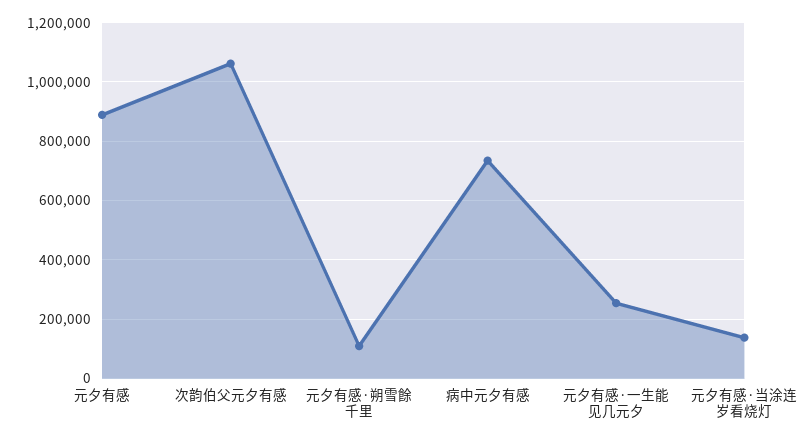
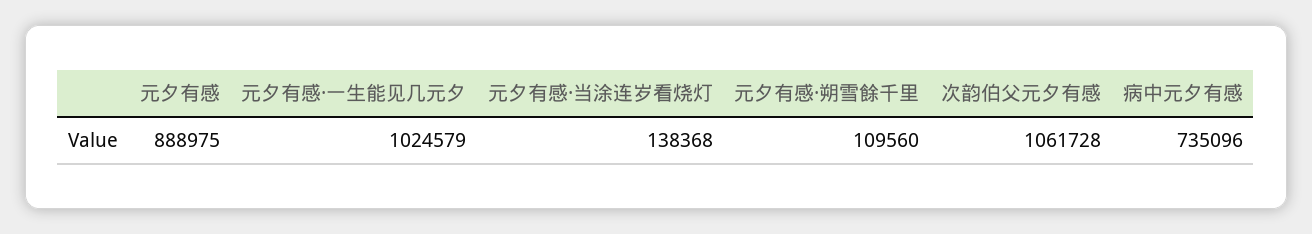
元夕有感·一生能见几元夕: 250000 -> 1024579

